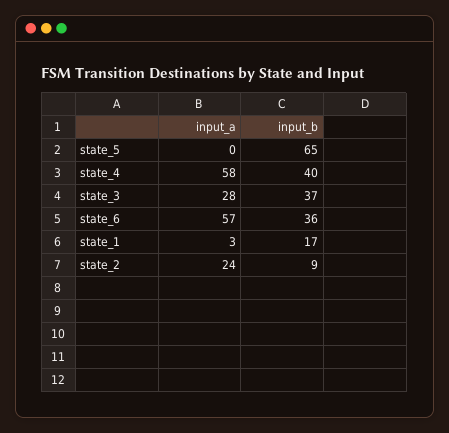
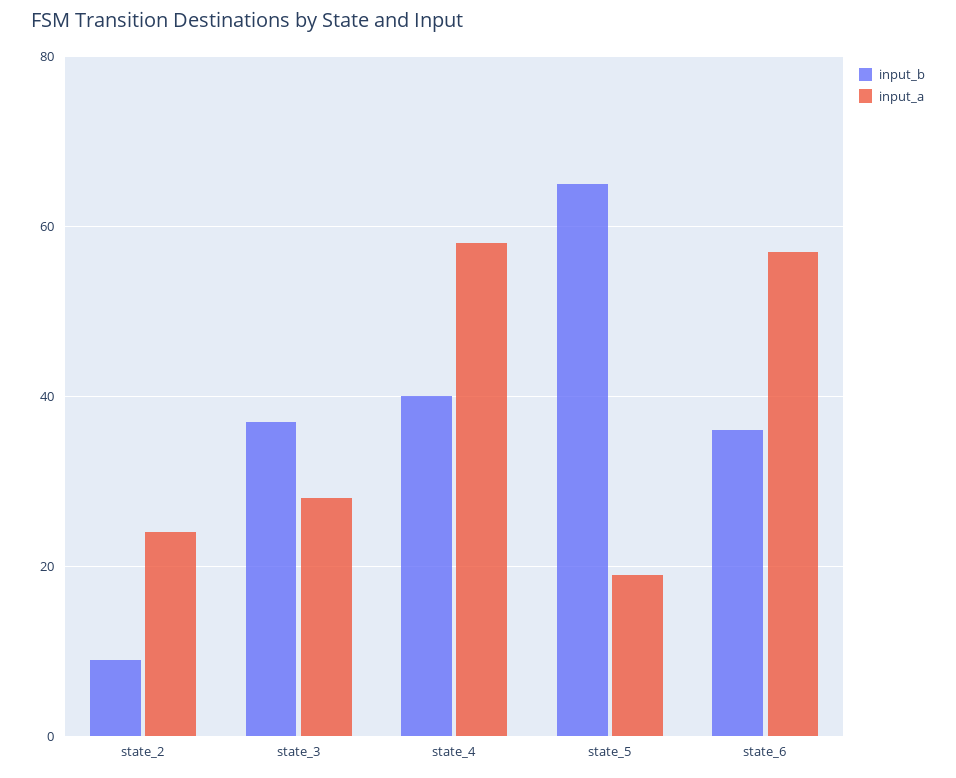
input_a, state_5: 0 -> 20
input_a, state_1: 3 -> none
input_b, state_1: 17 -> none

